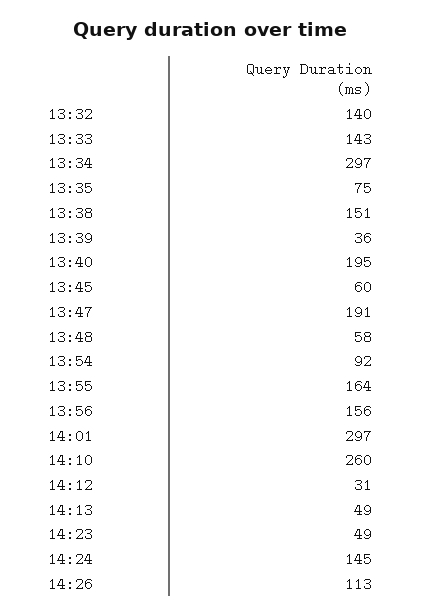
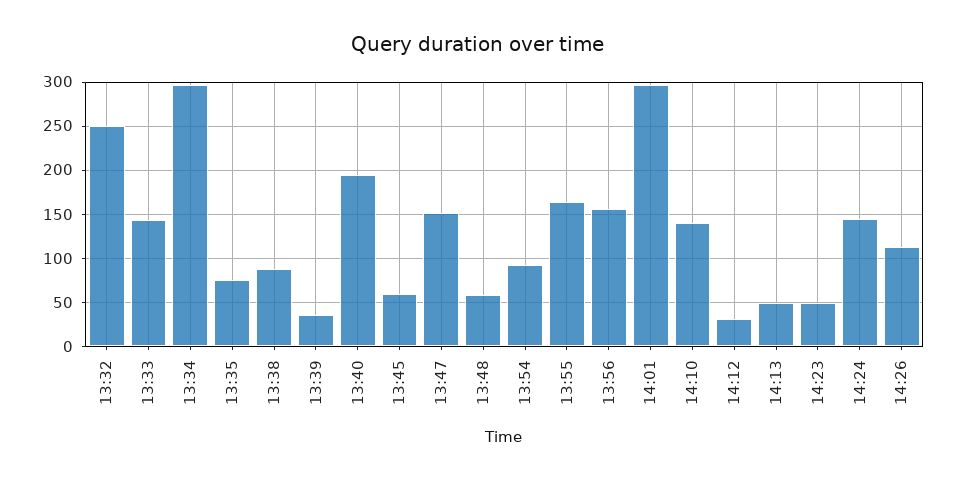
13:32: 140 -> 250
13:38: 151 -> 90
13:47: 191 -> 150
14:10: 260 -> 140

